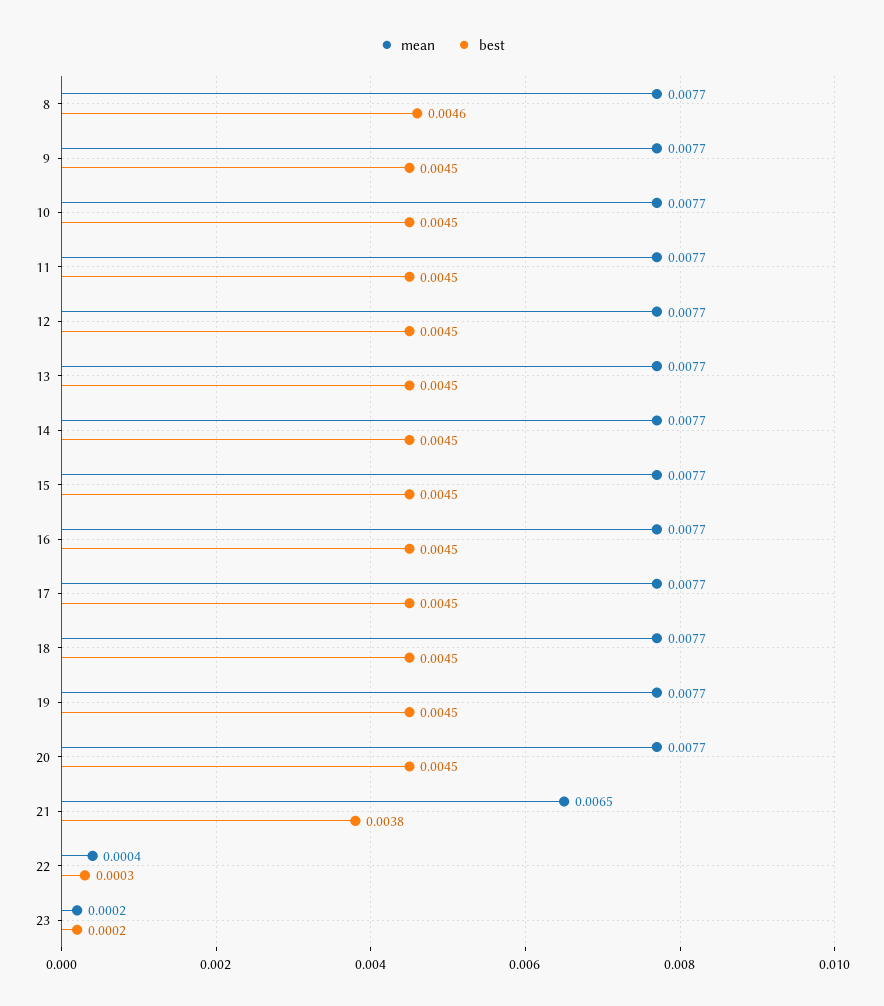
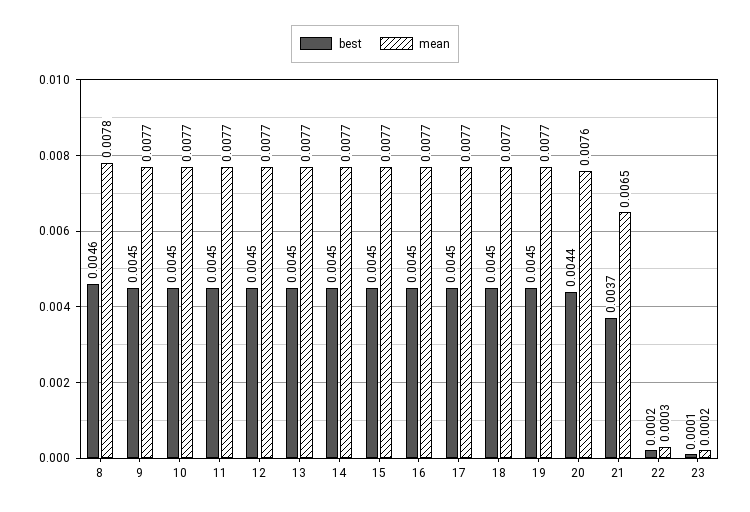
mean, 8: 0.0077 -> 0.0078
mean, 20: 0.0077 -> 0.0076
best, 20: 0.0045 -> 0.0044
best, 21: 0.0038 -> 0.0037
mean, 22: 0.0004 -> 0.0003
best, 22: 0.0003 -> 0.0002
best, 23: 0.0002 -> 0.0001

